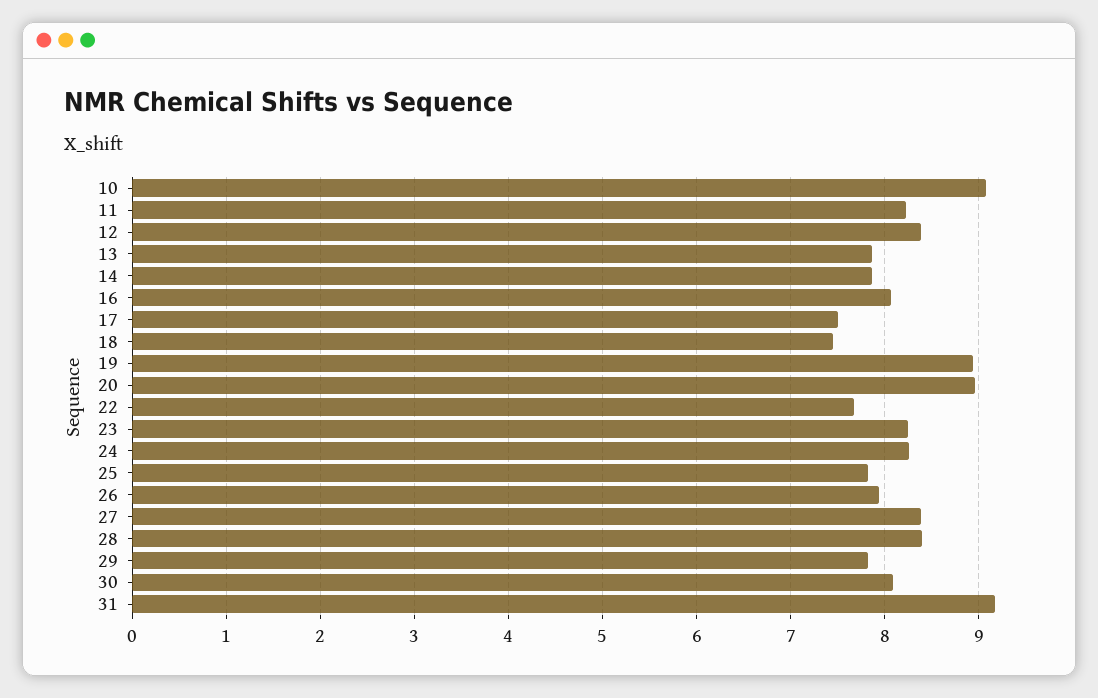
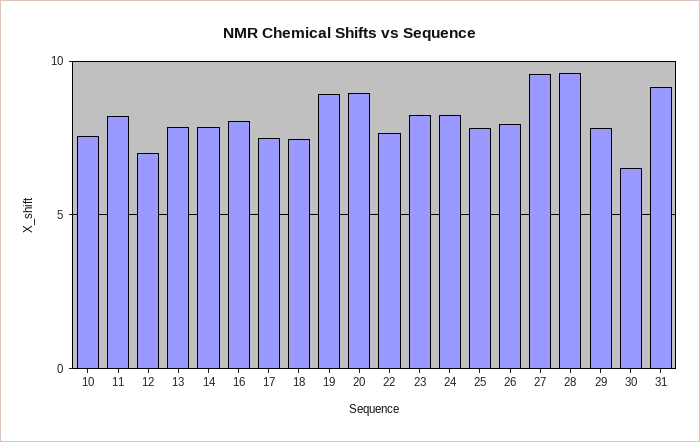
10: 9.1 -> 7.5
12: 8.4 -> 7
27: 8.4 -> 9.5
28: 8.4 -> 9.5
30: 8.1 -> 6.5

